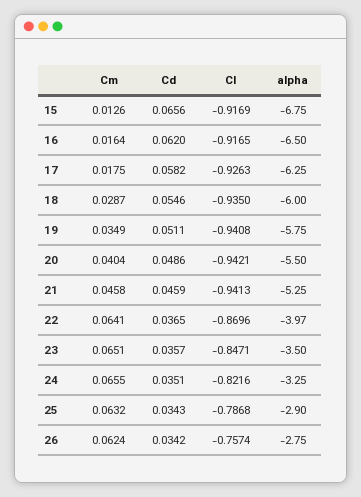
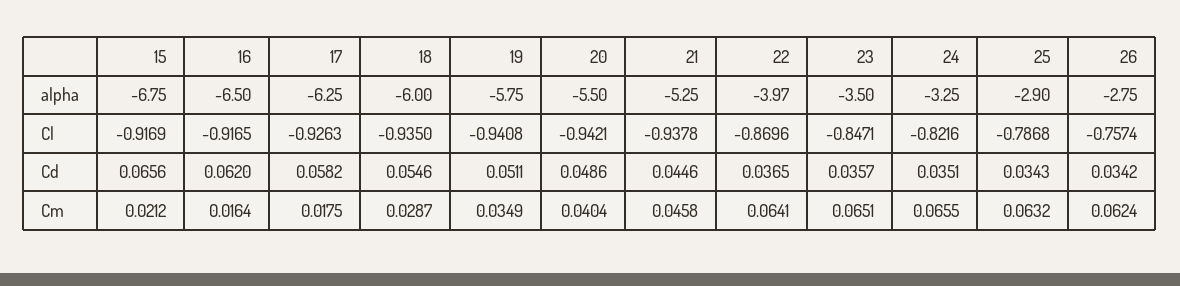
Cm, 15: 0.0126 -> 0.0212
Cd, 21: 0.0459 -> 0.0446
Cl, 21: -0.9413 -> -0.9378

